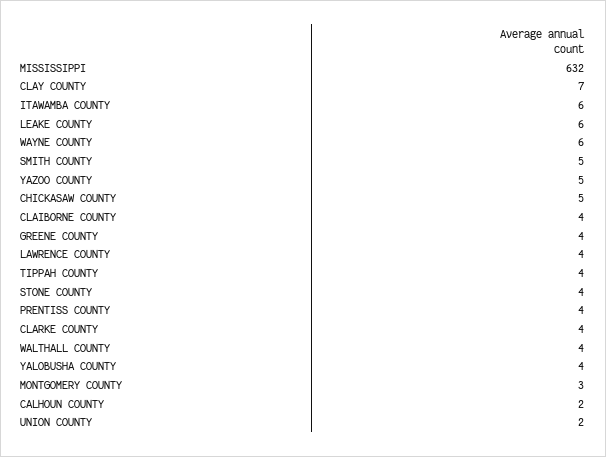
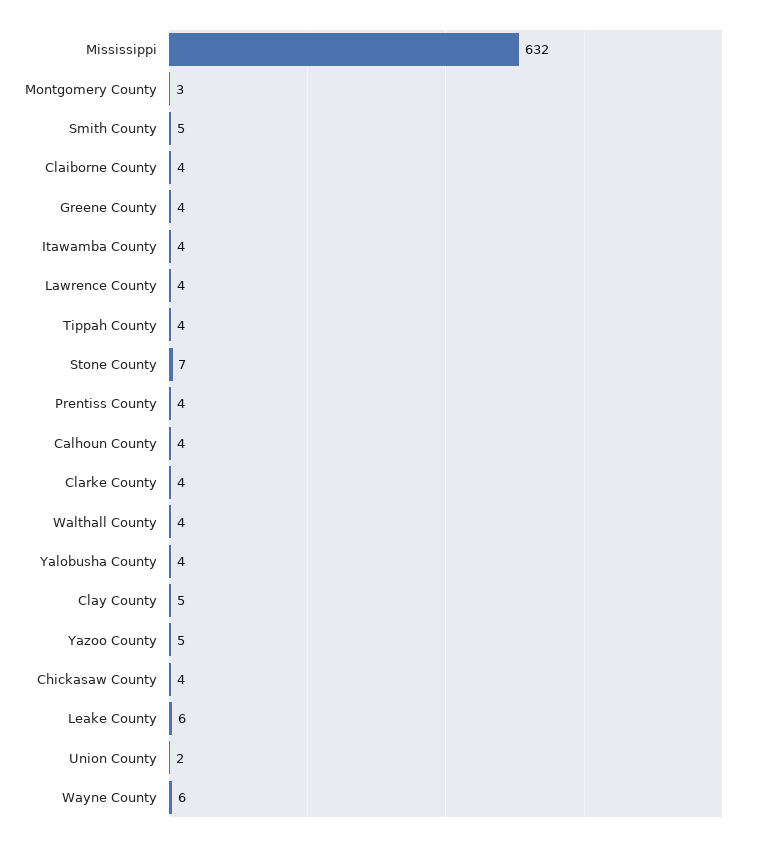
CLAY COUNTY: 7 -> 5
ITAWAMBA COUNTY: 6 -> 4
CHICKASAW COUNTY: 5 -> 4
STONE COUNTY: 4 -> 7
CALHOUN COUNTY: 2 -> 4

